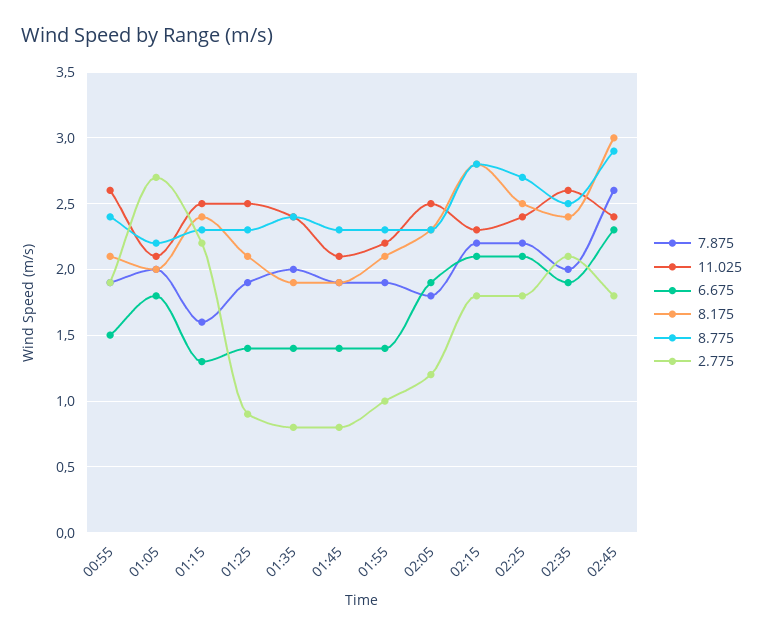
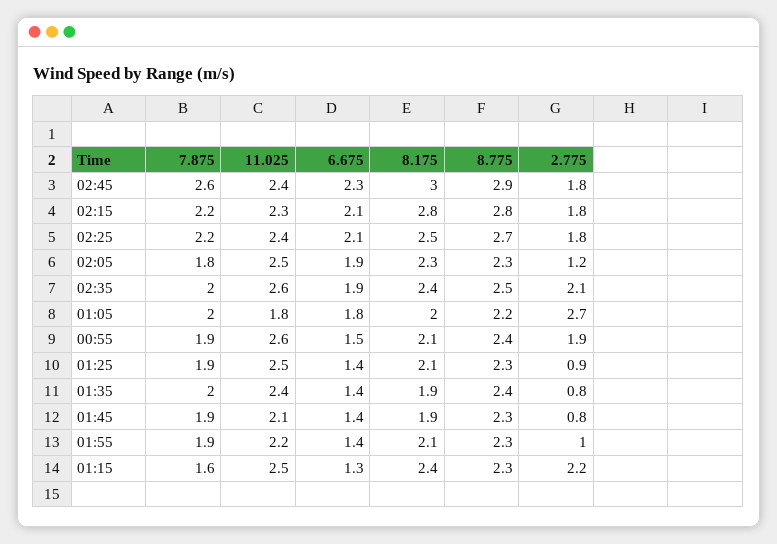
11.025, 01:05: 2.1 -> 1.8

